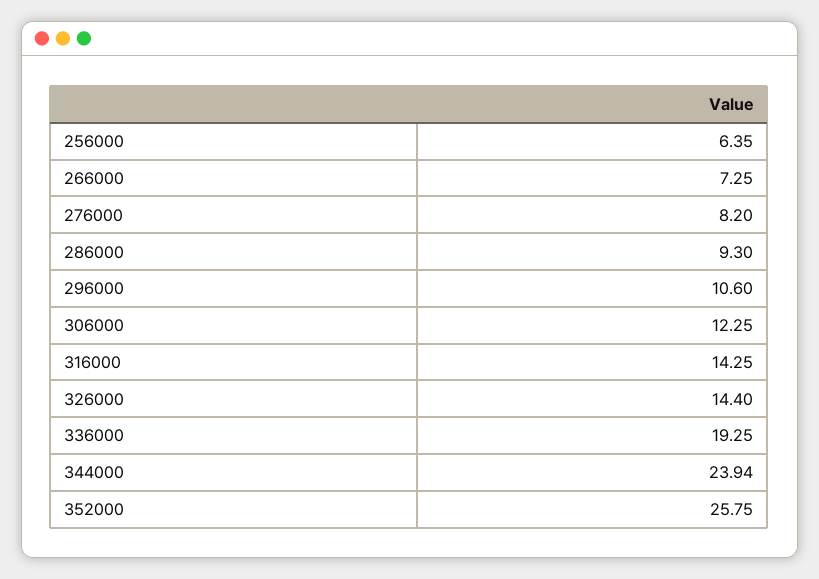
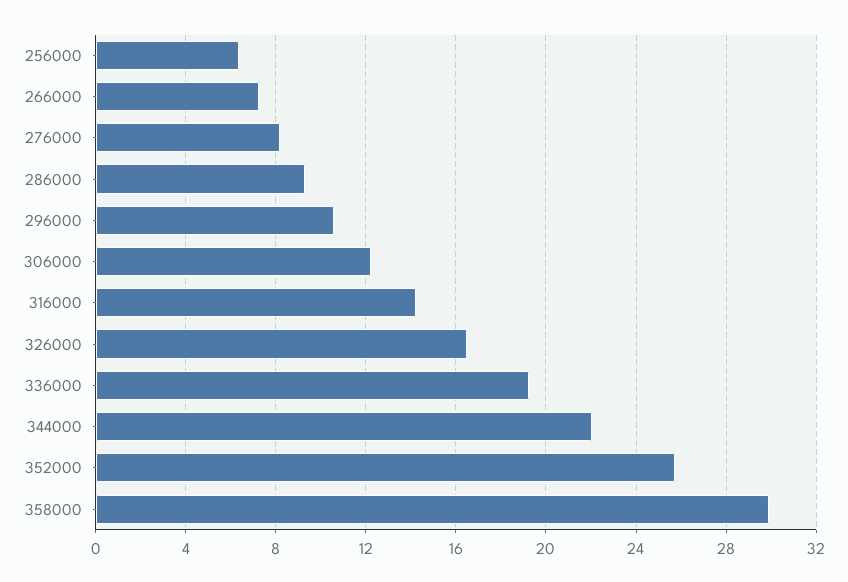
326000: 14.4 -> 16.5
344000: 23.94 -> 22
358000: none -> 30

